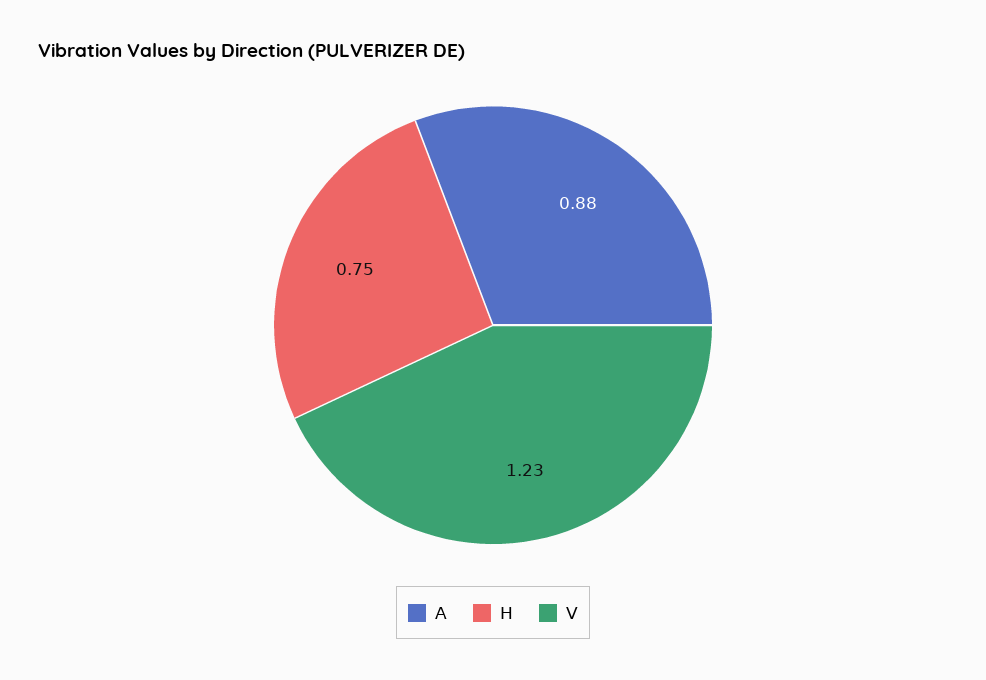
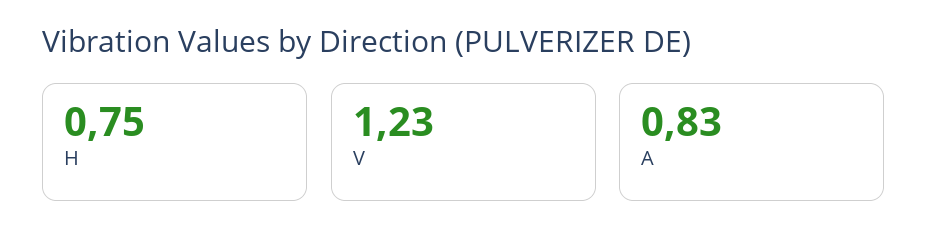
A: 0.88 -> 0.83

